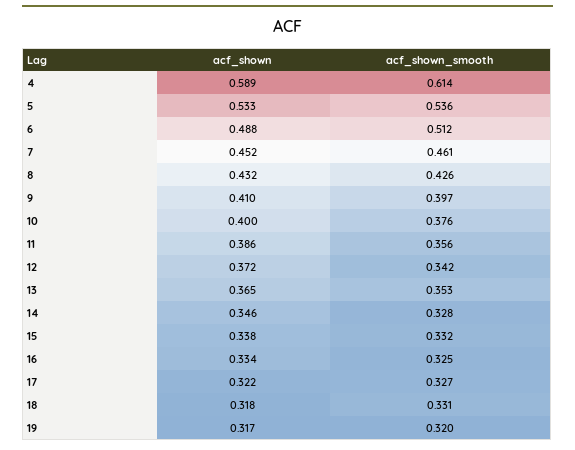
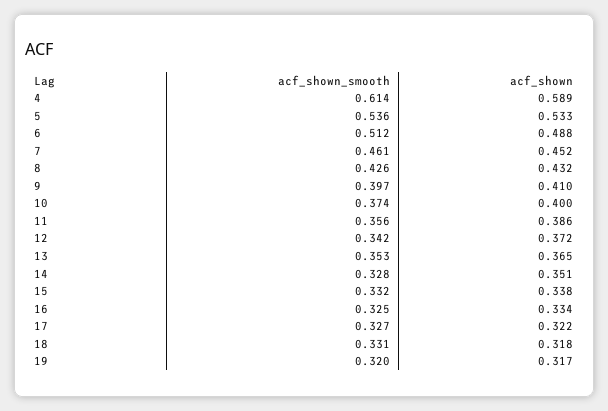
acf_shown_smooth, 10: 0.376 -> 0.374
acf_shown, 14: 0.346 -> 0.351

